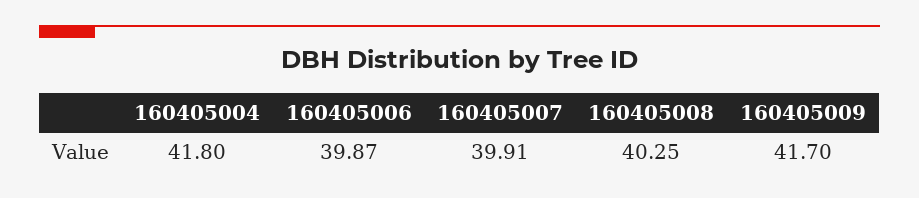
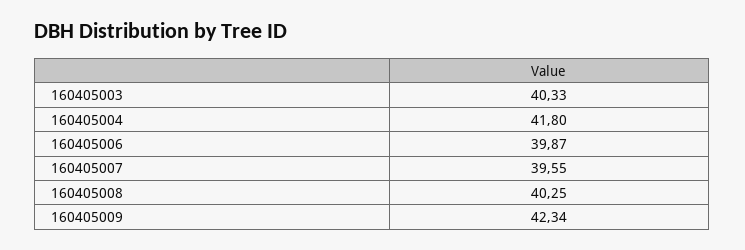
160405007: 39.91 -> 39.55
160405009: 41.7 -> 42.34
160405003: none -> 40.33

